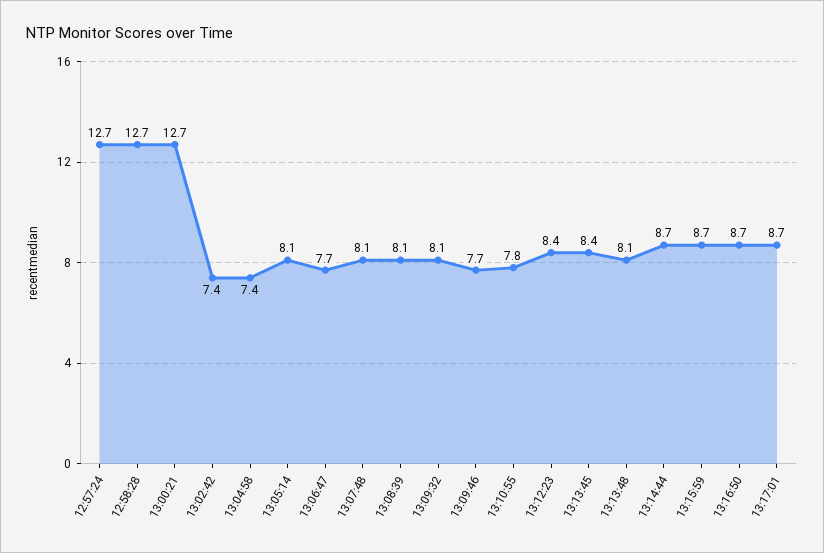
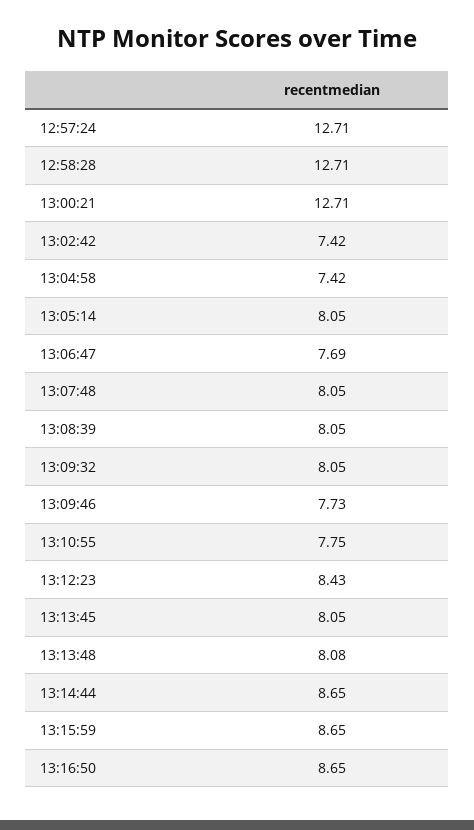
13:13:45: 8.4 -> 8.05
13:17:01: 8.7 -> none

